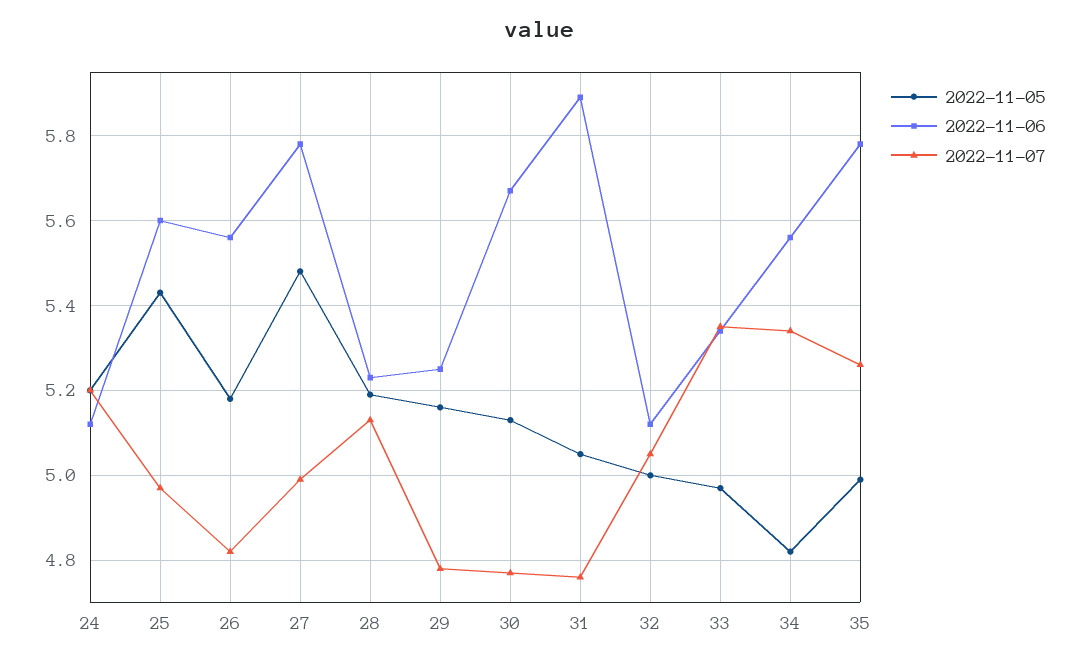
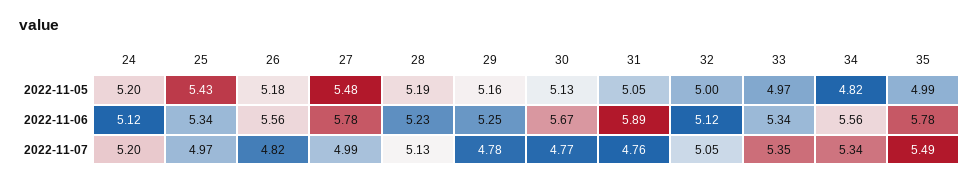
2022-11-06, 25: 5.6 -> 5.34
2022-11-07, 35: 5.25 -> 5.49

